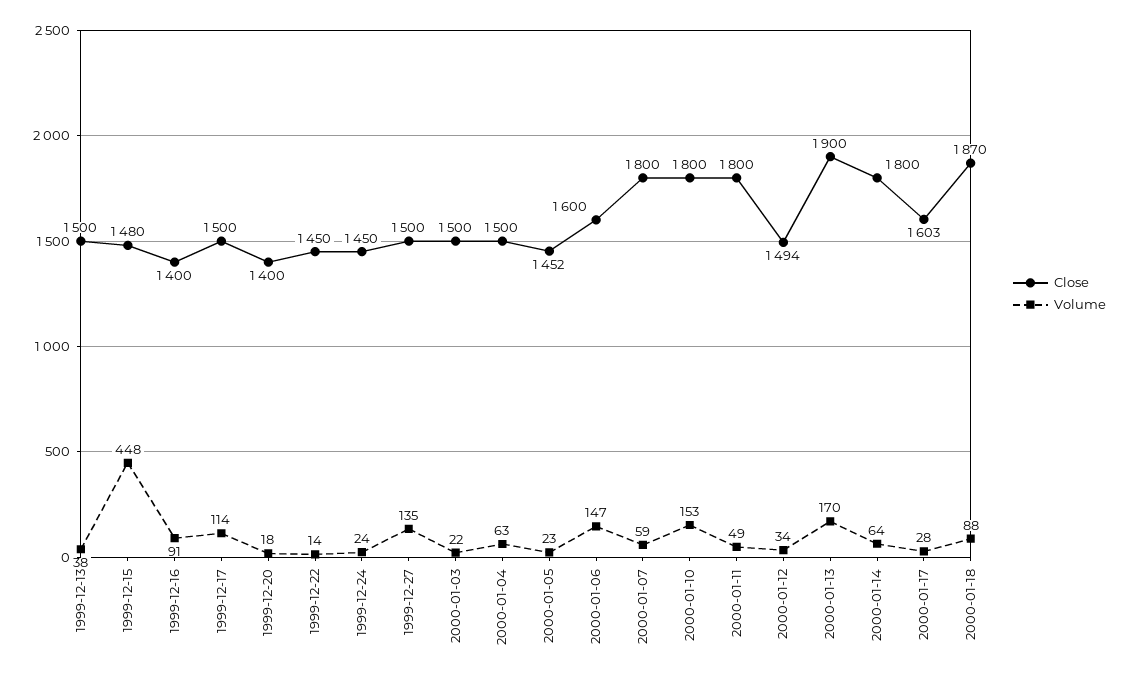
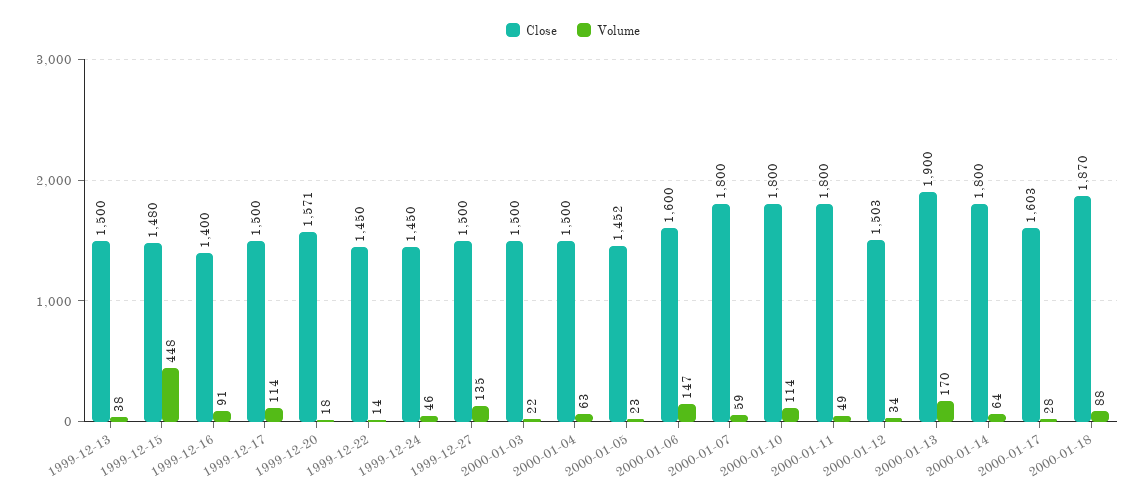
Close, 1999-12-20: 1400 -> 1571
Volume, 1999-12-24: 24 -> 46
Volume, 2000-01-10: 153 -> 114
Close, 2000-01-12: 1494 -> 1503

